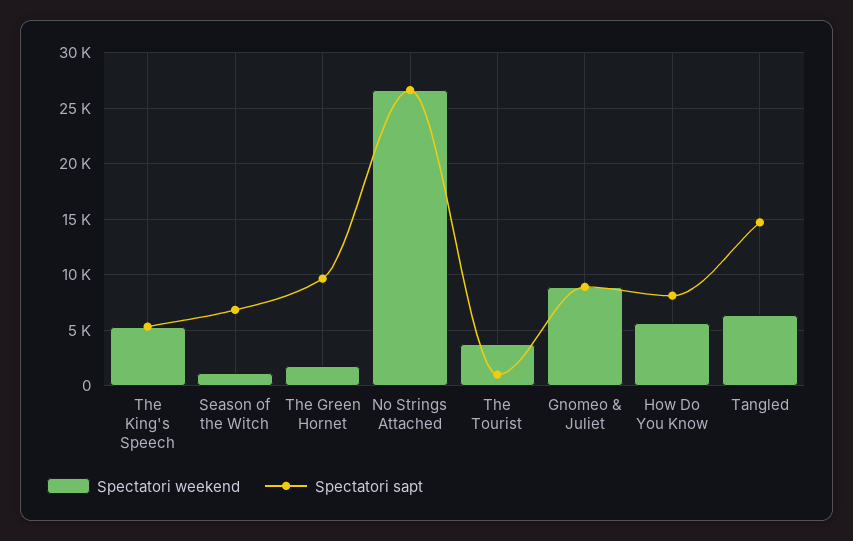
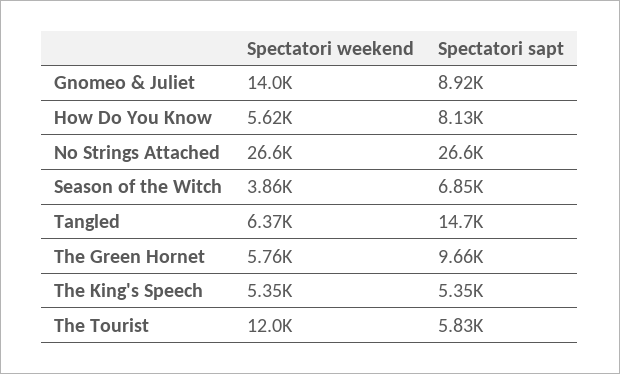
Spectatori weekend, Season of the Witch: 1000 -> 3860
Spectatori weekend, The Green Hornet: 2000 -> 5760
Spectatori weekend, The Tourist: 4000 -> 12000
Spectatori sapt, The Tourist: 1000 -> 5830
Spectatori weekend, Gnomeo & Juliet: 9000 -> 14000

